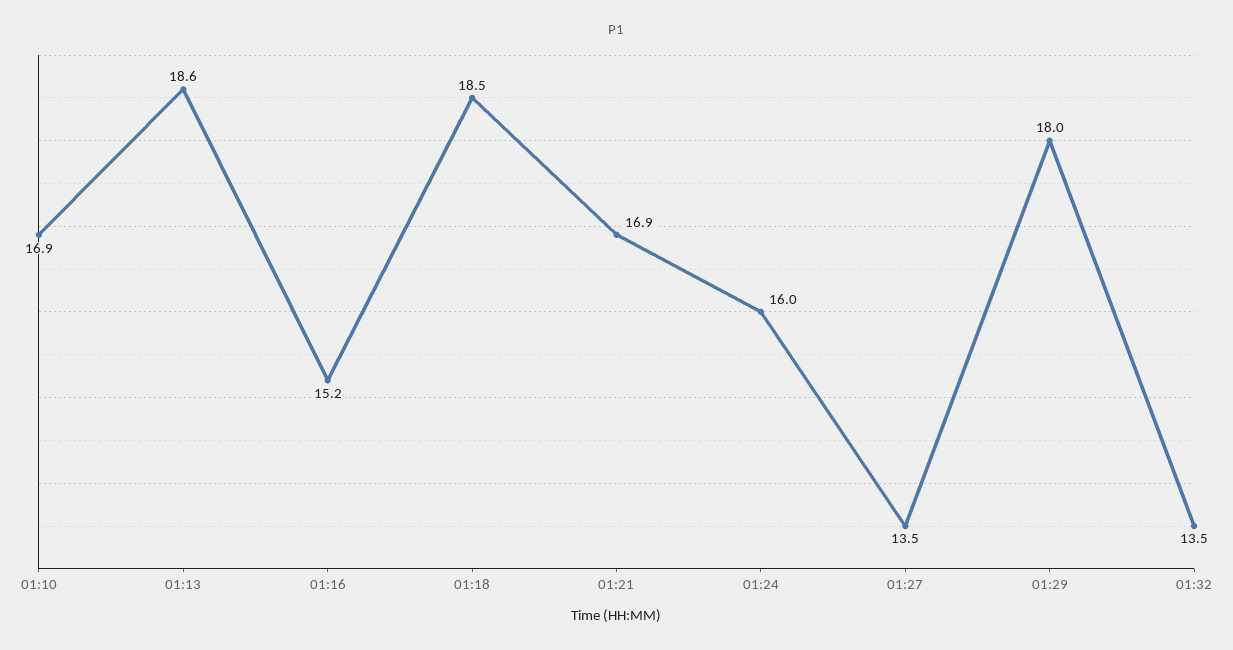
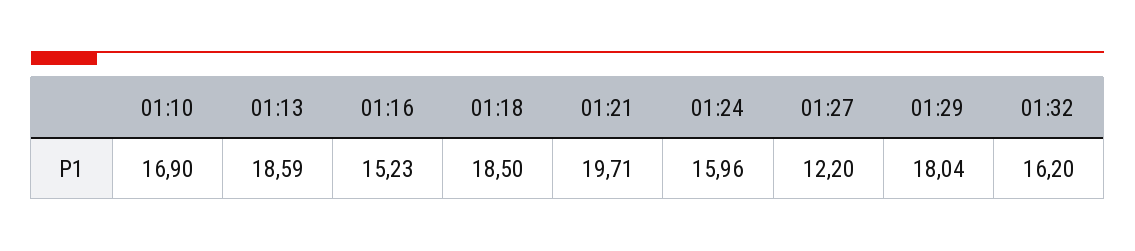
01:21: 16.9 -> 19.71
01:27: 13.5 -> 12.2
01:32: 13.5 -> 16.2

